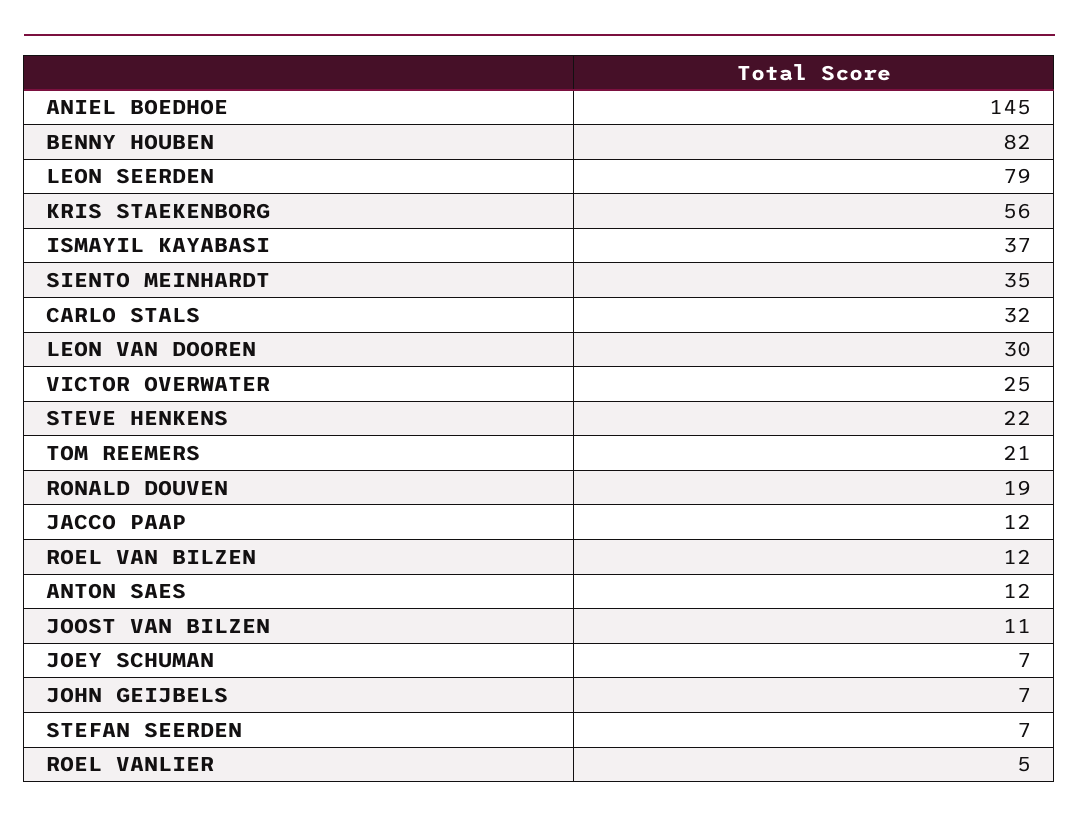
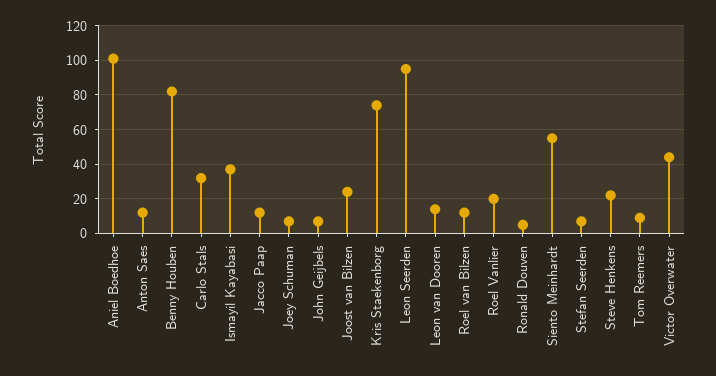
ANIEL BOEDHOE: 145 -> 100
LEON SEERDEN: 79 -> 95
KRIS STAEKENBORG: 56 -> 75
SIENTO MEINHARDT: 35 -> 55
LEON VAN DOOREN: 30 -> 15
VICTOR OVERWATER: 25 -> 45
TOM REEMERS: 21 -> 10
RONALD DOUVEN: 19 -> 5
JOOST VAN BILZEN: 11 -> 25
ROEL VANLIER: 5 -> 20

